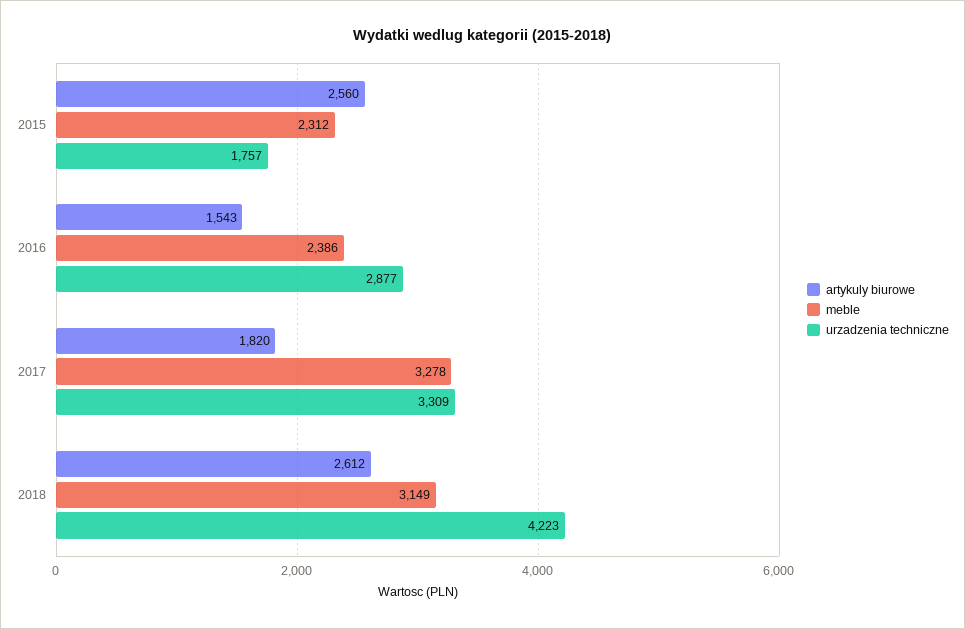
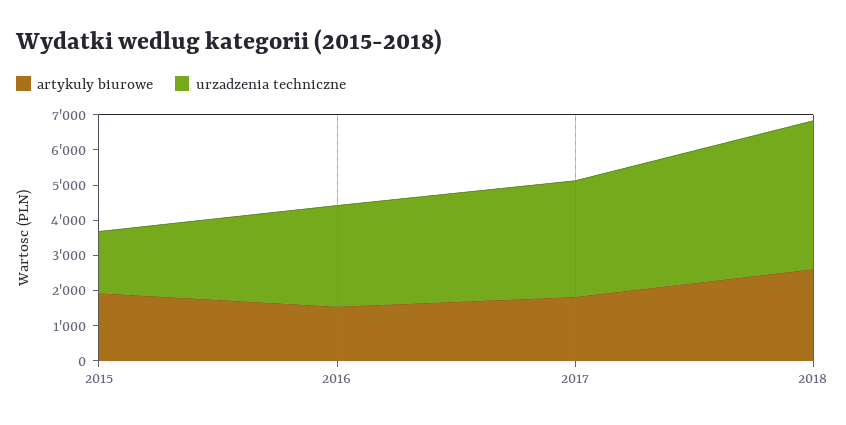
artykuly biurowe, 2015: 2560 -> 2000
meble, 2015: 2312 -> none
meble, 2016: 2386 -> none
meble, 2017: 3278 -> none
meble, 2018: 3149 -> none

